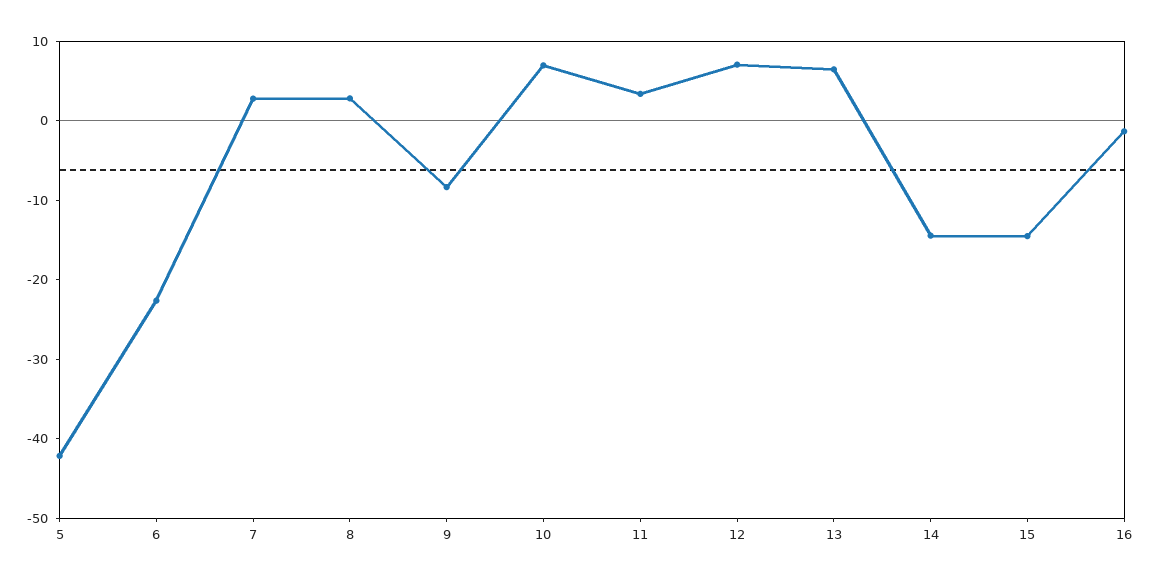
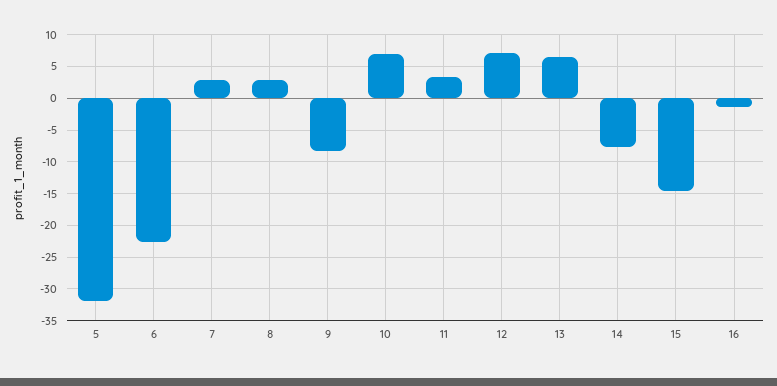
5: -42 -> -32
14: -14 -> -8

